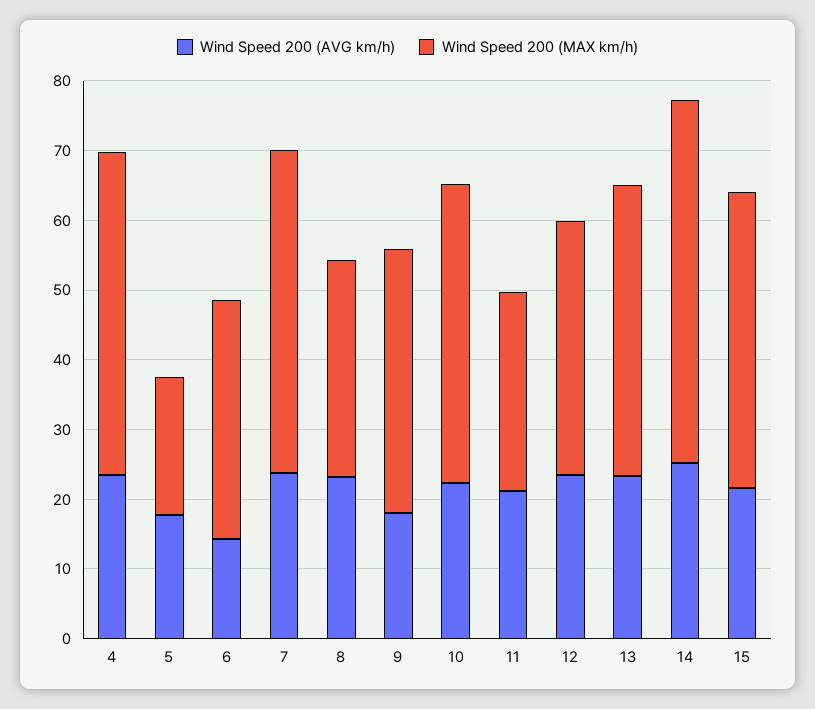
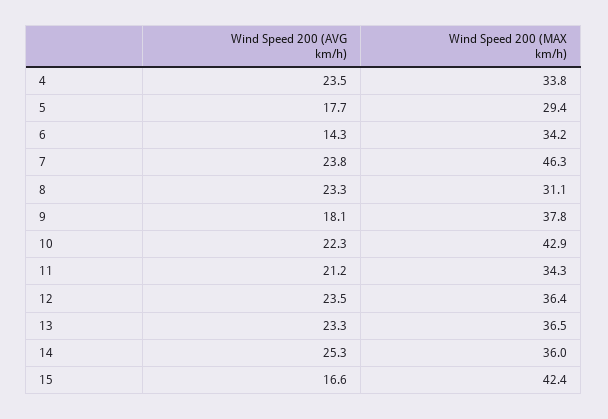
Wind Speed 200 (MAX km/h), 4: 46 -> 33.8
Wind Speed 200 (MAX km/h), 5: 20 -> 29.4
Wind Speed 200 (MAX km/h), 11: 28 -> 34.3
Wind Speed 200 (MAX km/h), 13: 42 -> 36.5
Wind Speed 200 (MAX km/h), 14: 52 -> 36
Wind Speed 200 (AVG km/h), 15: 22 -> 16.6

